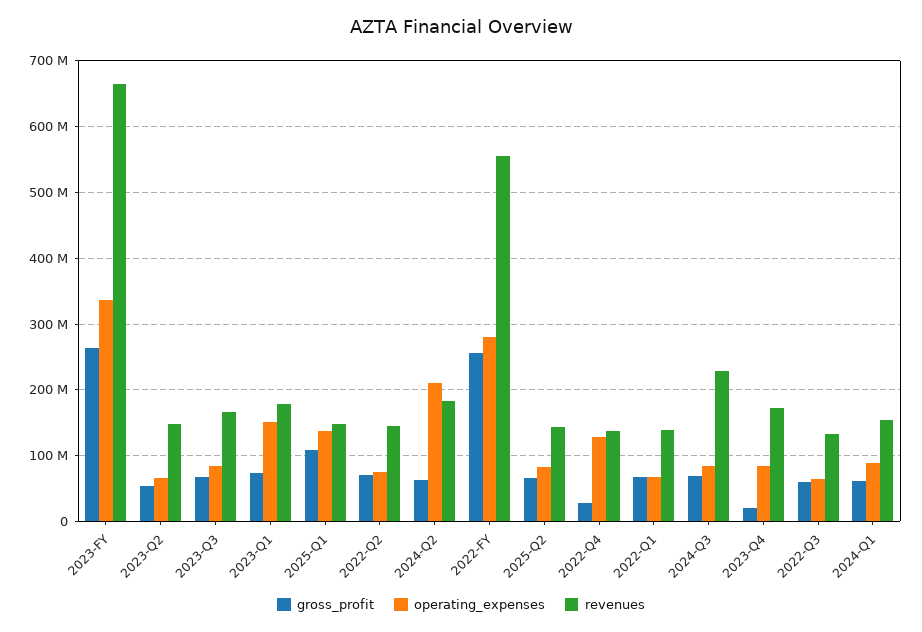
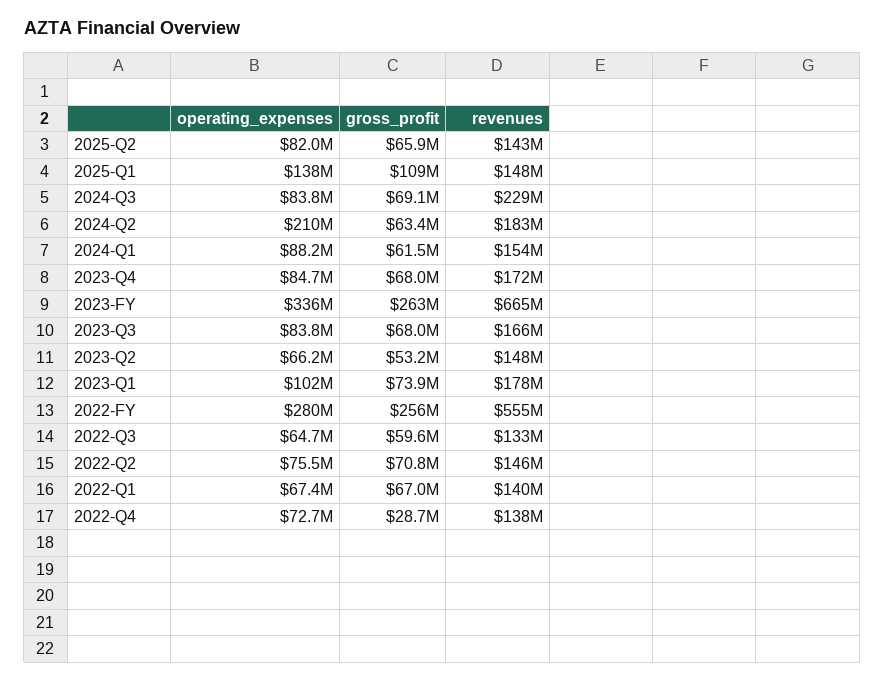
operating_expenses, 2023-Q1: 150000000 -> 102000000
operating_expenses, 2022-Q4: 130000000 -> 72700000
gross_profit, 2023-Q4: 20000000 -> 68000000

